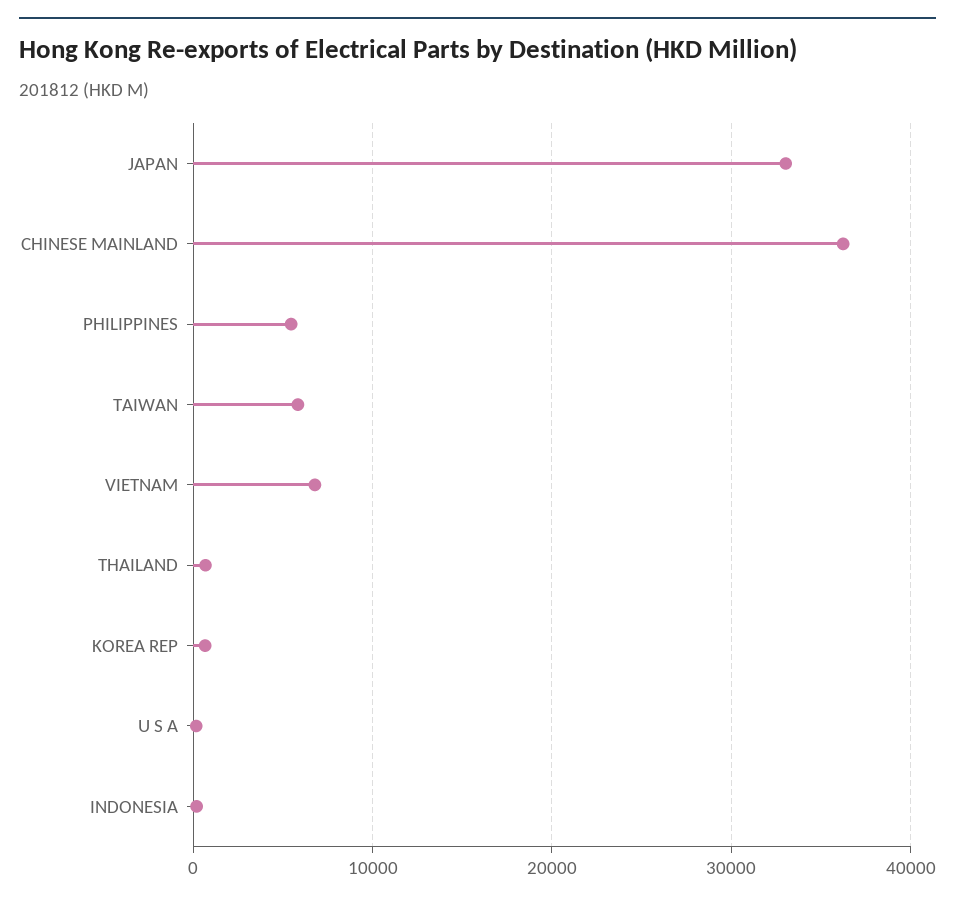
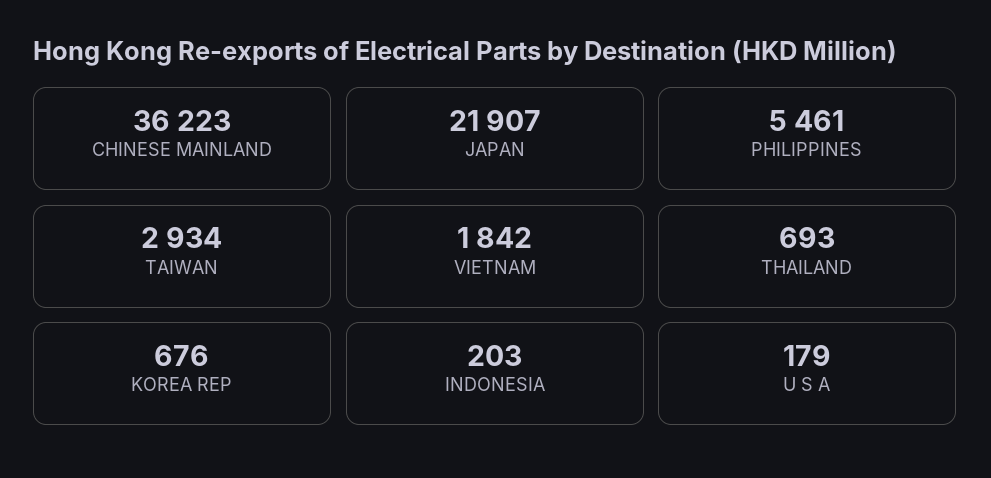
JAPAN: 33000 -> 21907
TAIWAN: 6000 -> 2934
VIETNAM: 7000 -> 1842

